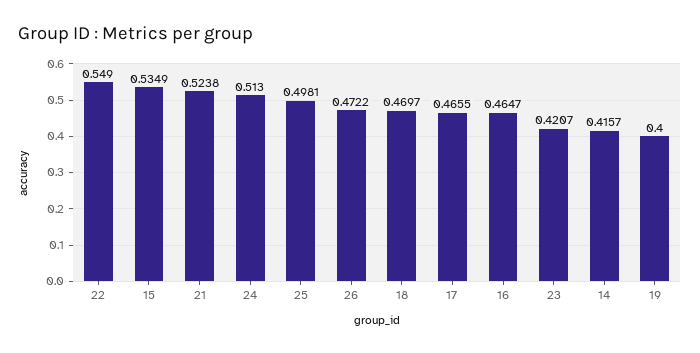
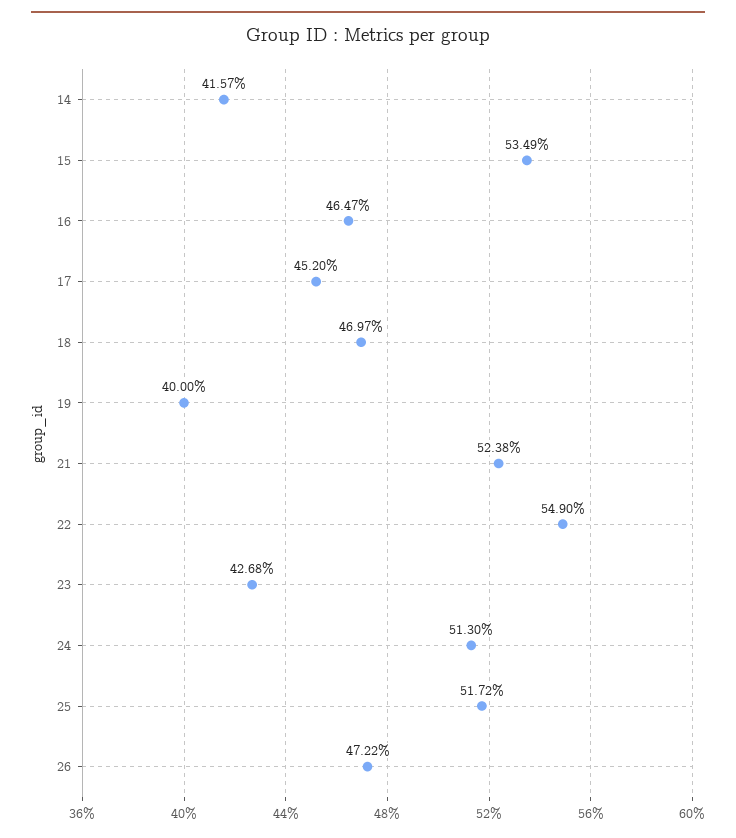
25: 0.4981 -> 0.5172
17: 0.4655 -> 0.452
23: 0.4207 -> 0.4268

